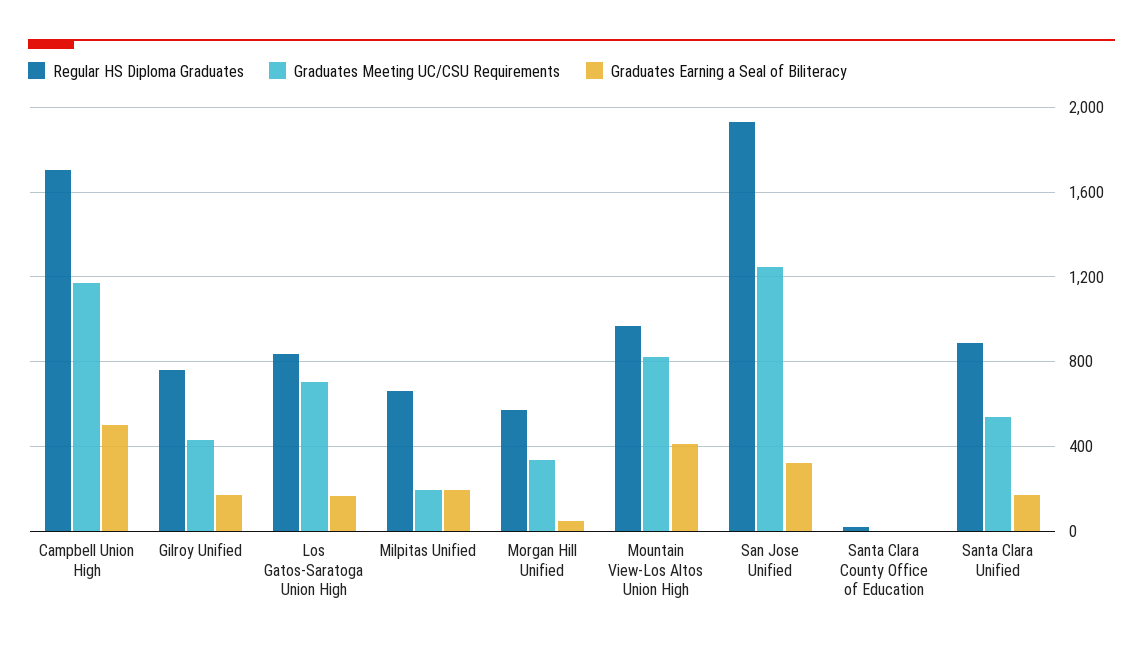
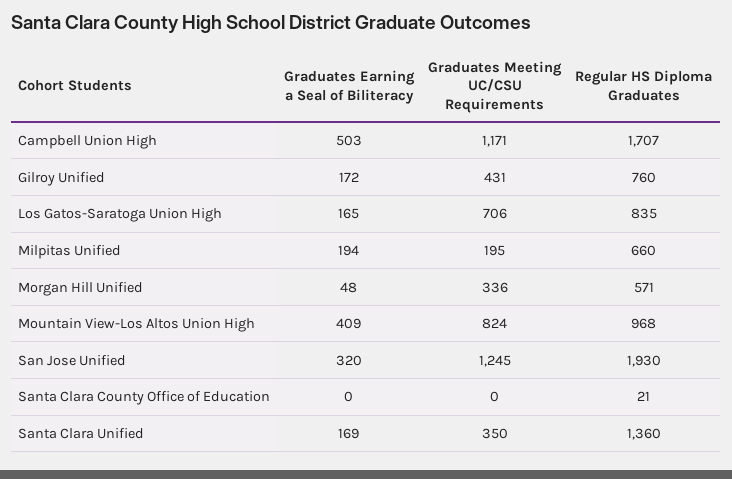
Regular HS Diploma Graduates, Santa Clara Unified: 900 -> 1360
Graduates Meeting UC/CSU Requirements, Santa Clara Unified: 550 -> 350

